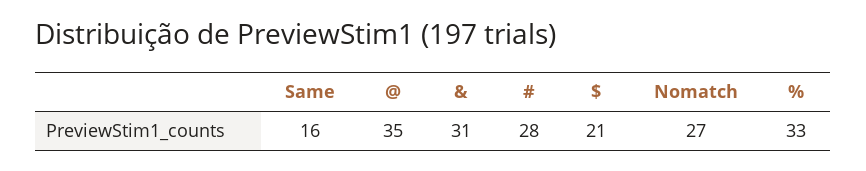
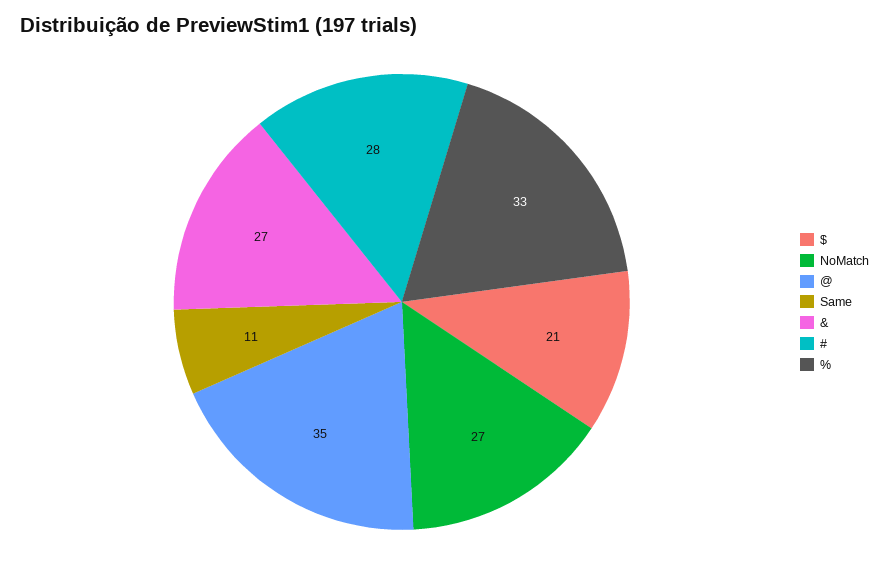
Same: 16 -> 11
&: 31 -> 27

